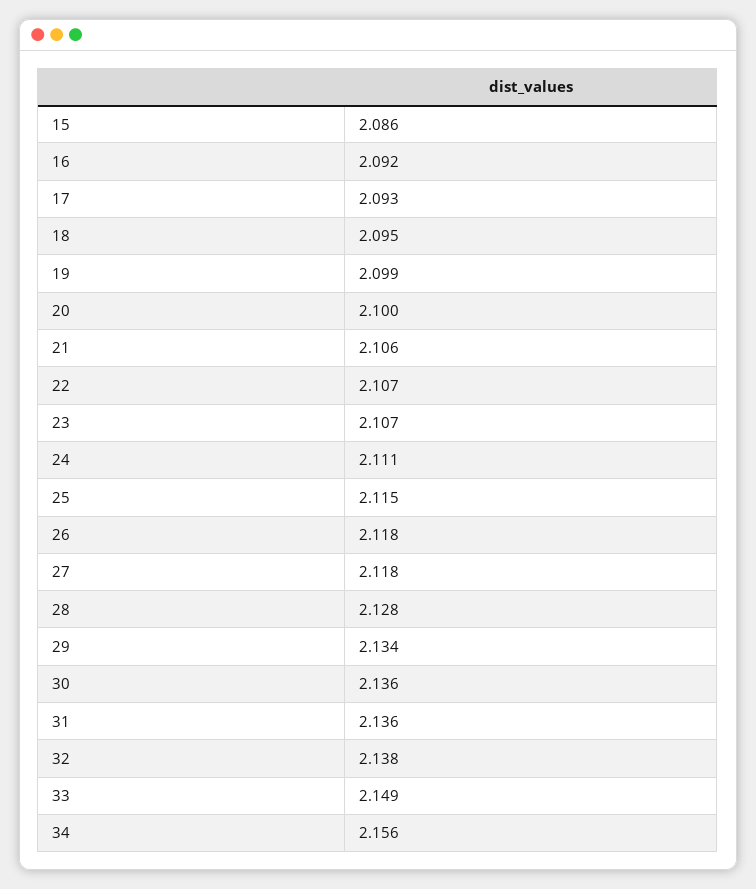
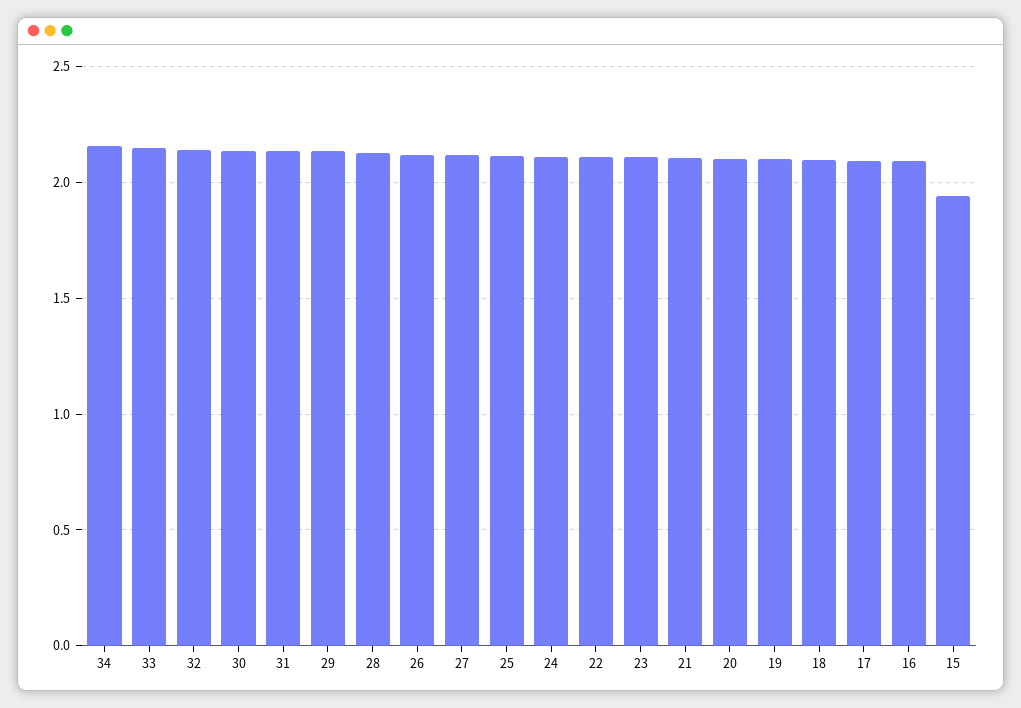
15: 2.086 -> 1.95

